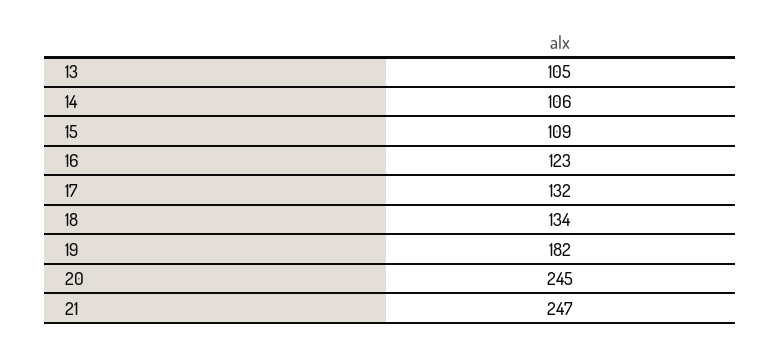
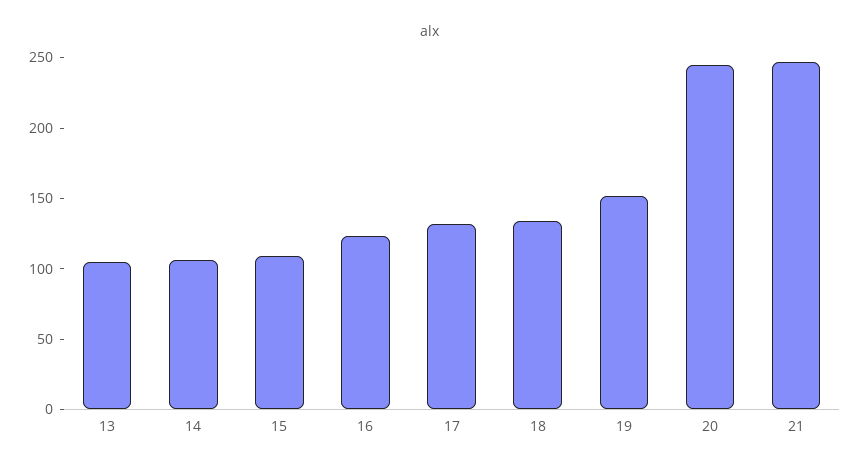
19: 182 -> 150

